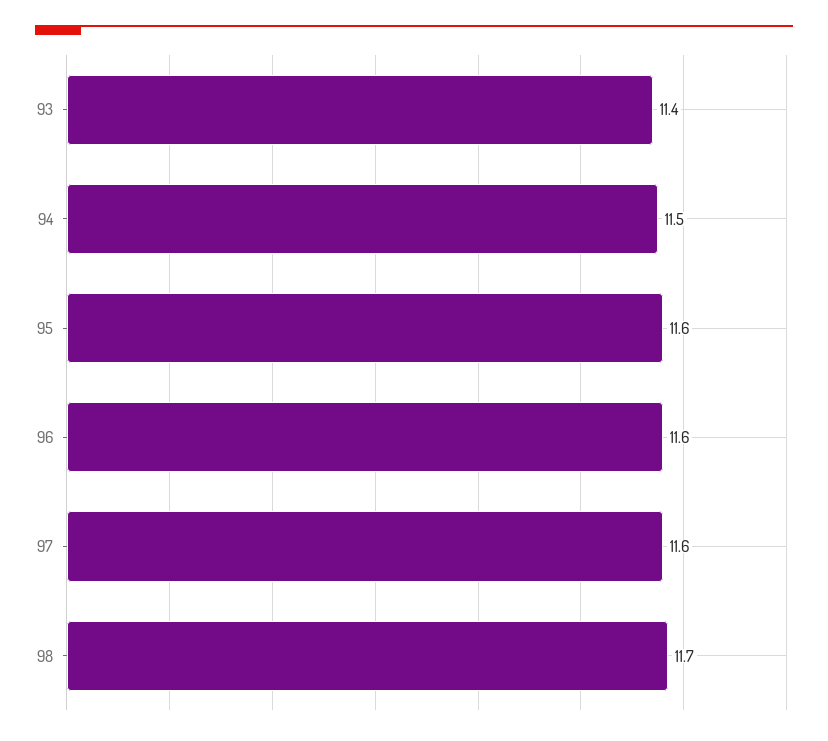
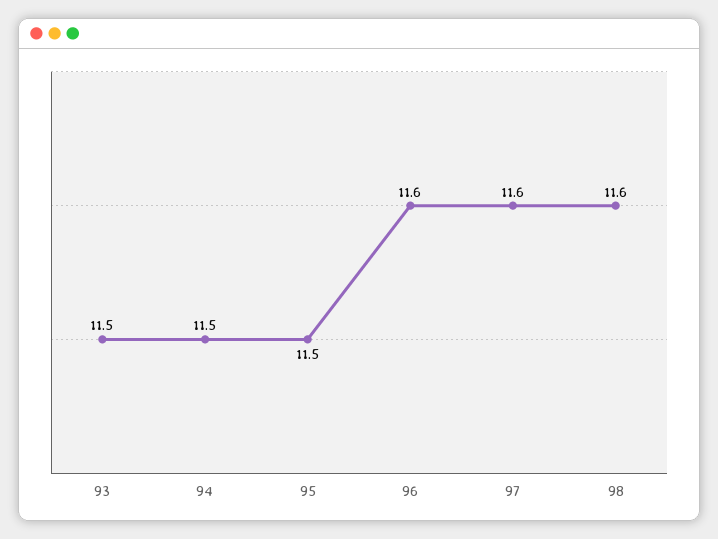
93: 11.4 -> 11.5
95: 11.6 -> 11.5
98: 11.7 -> 11.6

